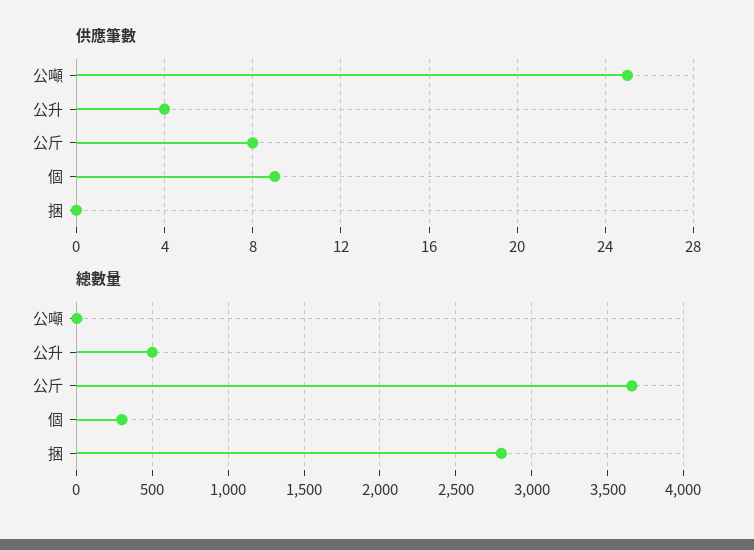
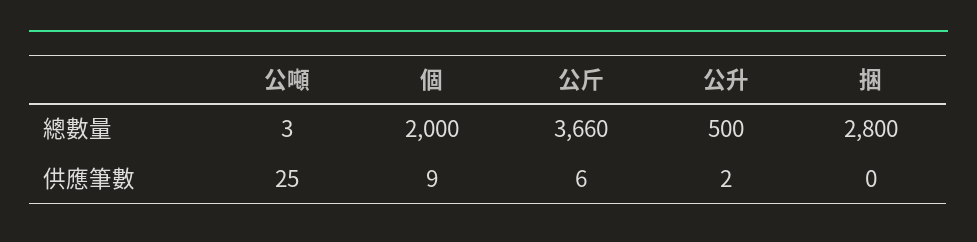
供應筆數, 公升: 4 -> 2
供應筆數, 公斤: 8 -> 6
總數量, 個: 300 -> 2000

